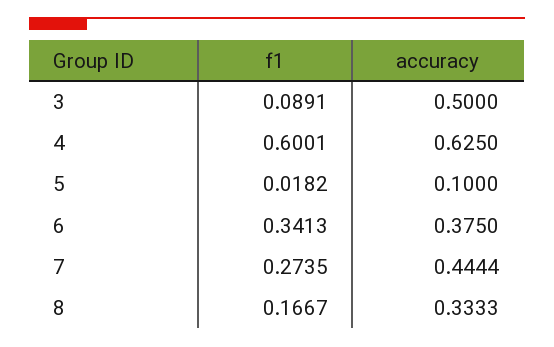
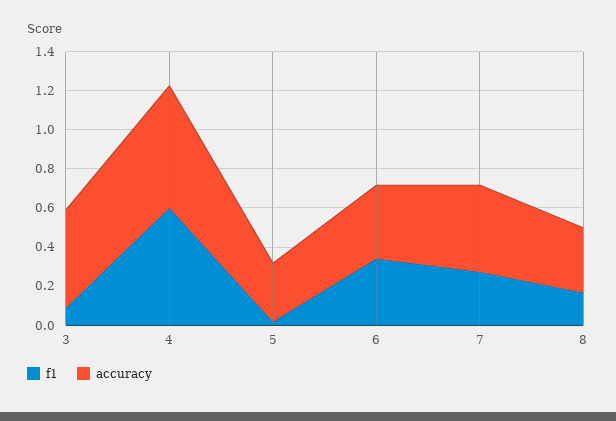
accuracy, 5: 0.1 -> 0.3

